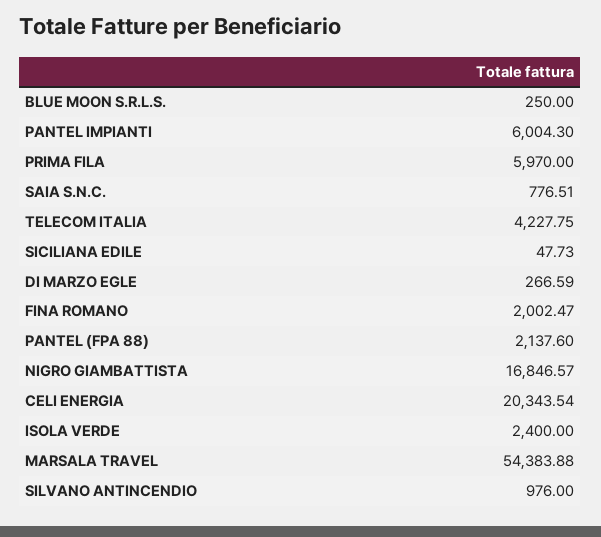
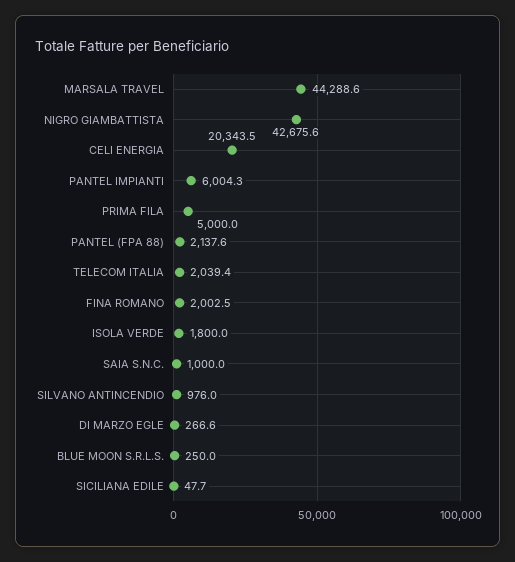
PRIMA FILA: 5970 -> 5000
SAIA S.N.C.: 776.51 -> 1000
TELECOM ITALIA: 4227.75 -> 2039.4
NIGRO GIAMBATTISTA: 16846.57 -> 42675.6
ISOLA VERDE: 2400 -> 1800
MARSALA TRAVEL: 54383.88 -> 44288.6

